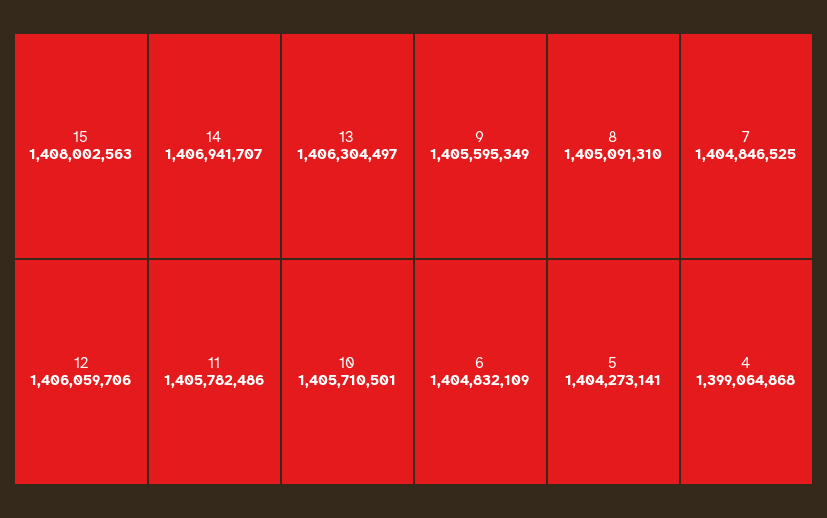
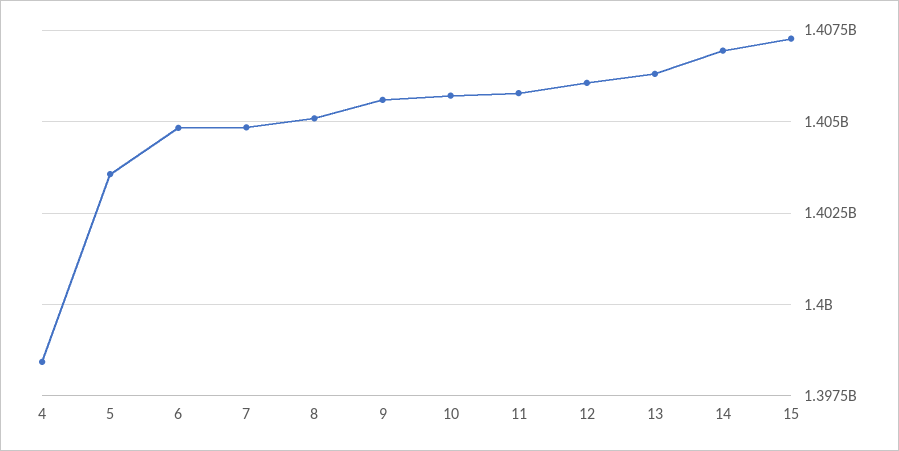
15: 1408002563 -> 1407250000
5: 1404273141 -> 1403500000
4: 1399064868 -> 1398500000

